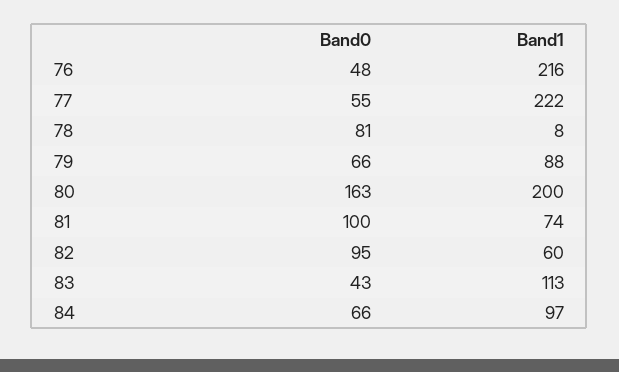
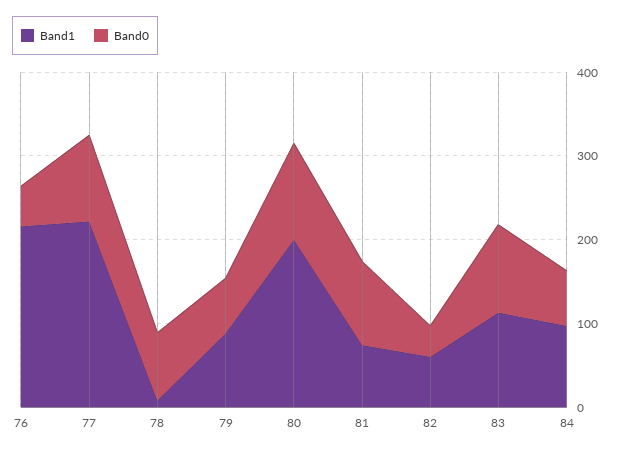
Band0, 77: 55 -> 100
Band0, 80: 163 -> 120
Band0, 82: 95 -> 40
Band0, 83: 43 -> 100

